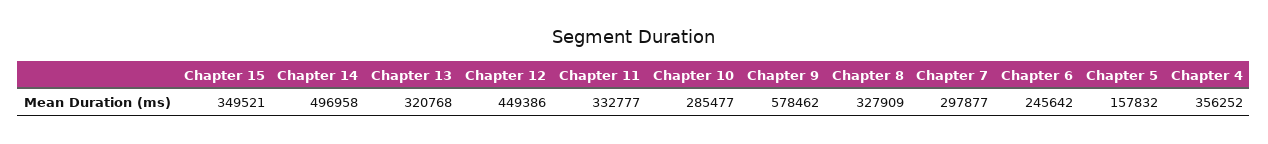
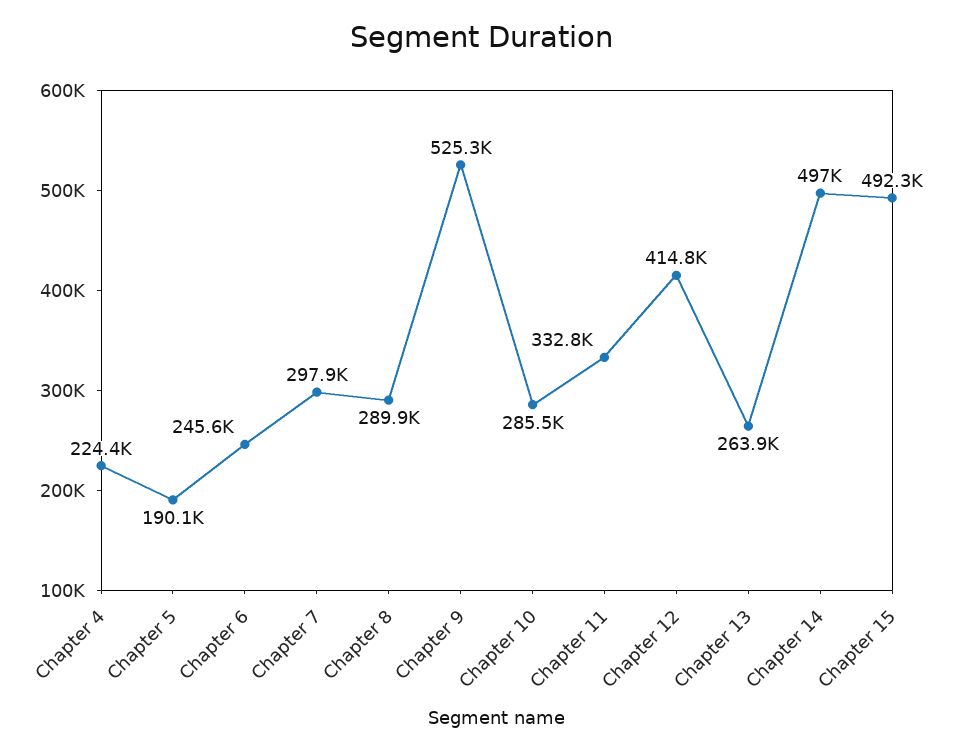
Chapter 15: 349521 -> 492300
Chapter 13: 320768 -> 263900
Chapter 12: 449386 -> 414800
Chapter 9: 578462 -> 525300
Chapter 8: 327909 -> 289900
Chapter 5: 157832 -> 190100
Chapter 4: 356252 -> 224400

